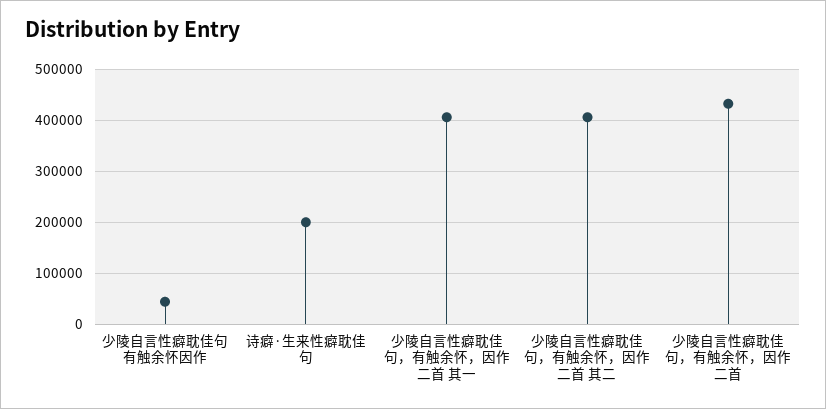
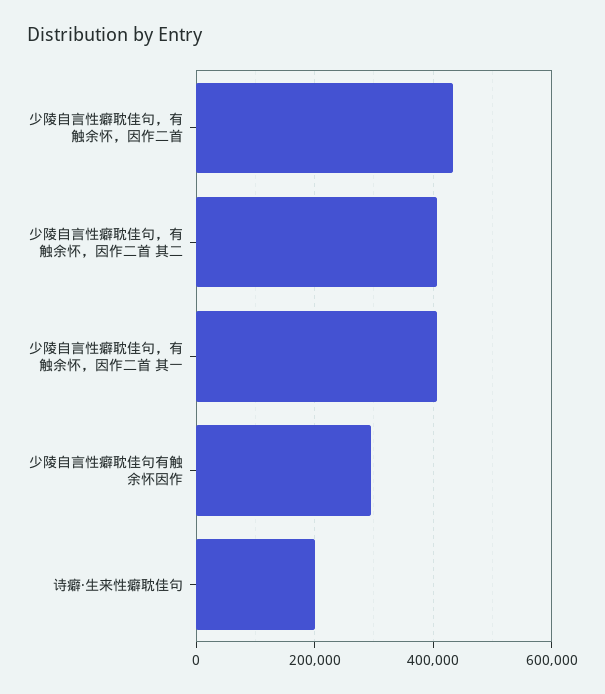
少陵自言性癖耽佳句有触余怀因作: 40000 -> 300000

